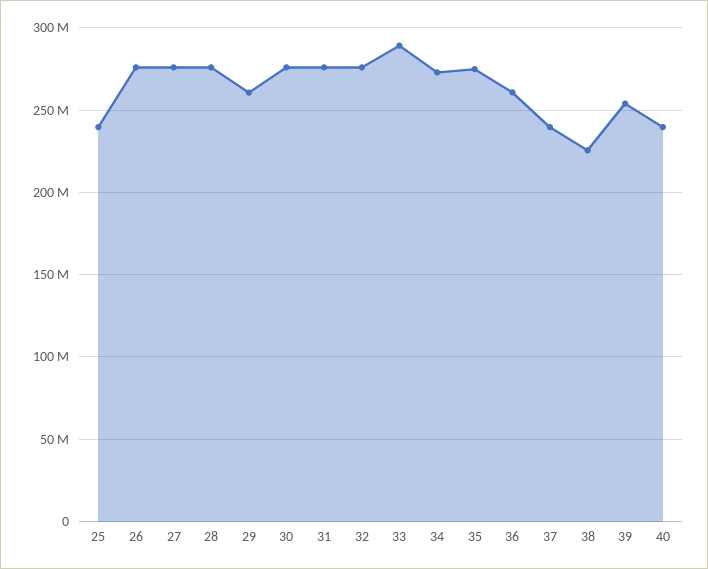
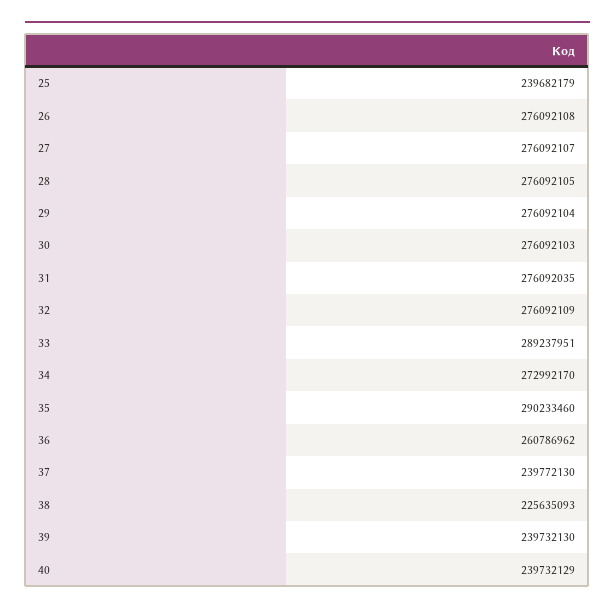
29: 260000000 -> 276092104
35: 275000000 -> 290233460
39: 255000000 -> 239732130

